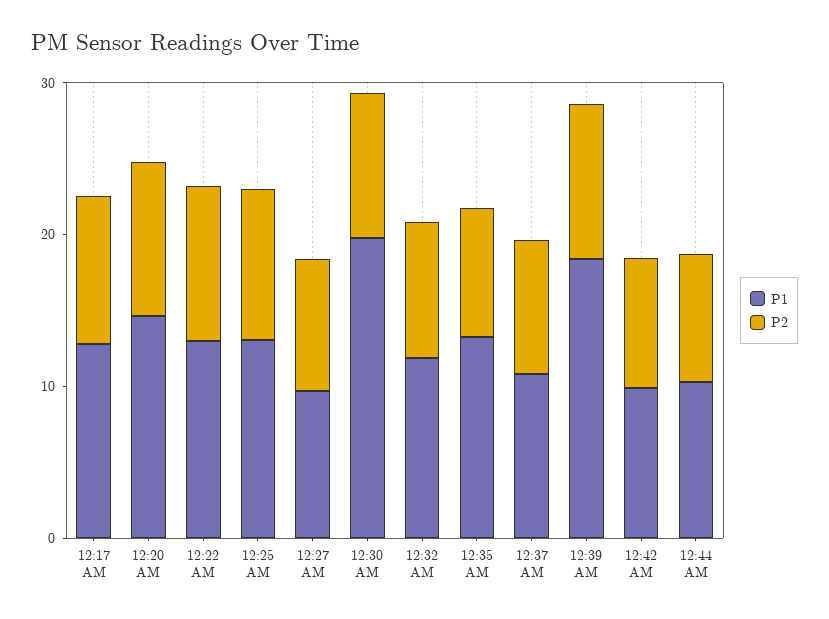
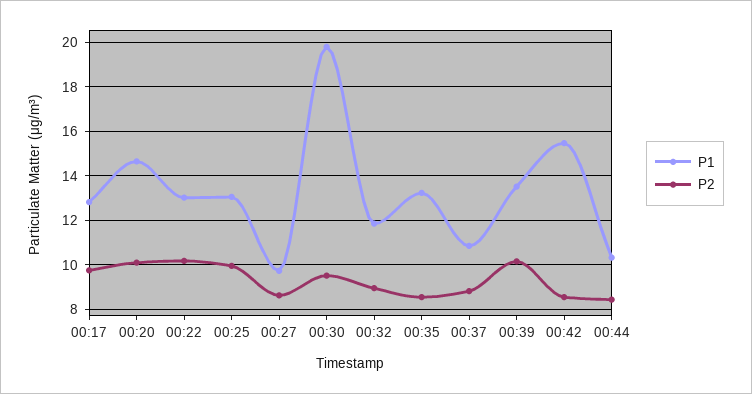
P1, 12:39 AM: 18 -> 13.5
P1, 12:42 AM: 10 -> 15.5

